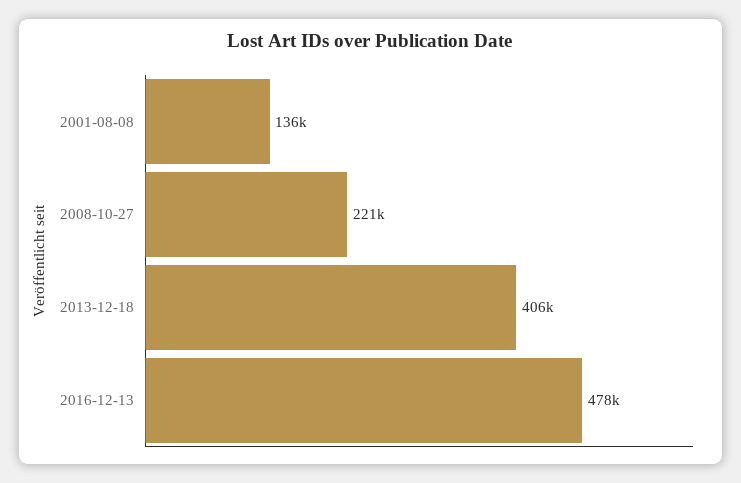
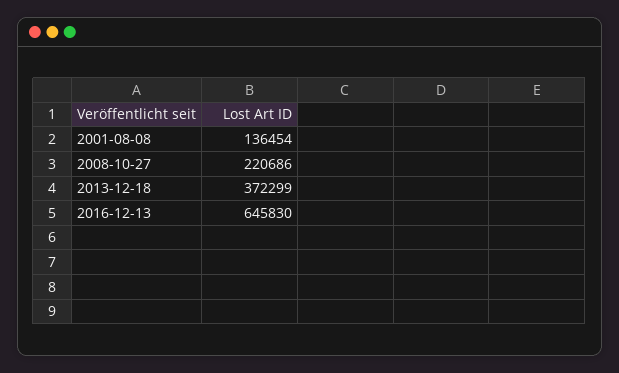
2013-12-18: 406000 -> 372299
2016-12-13: 478000 -> 645830

